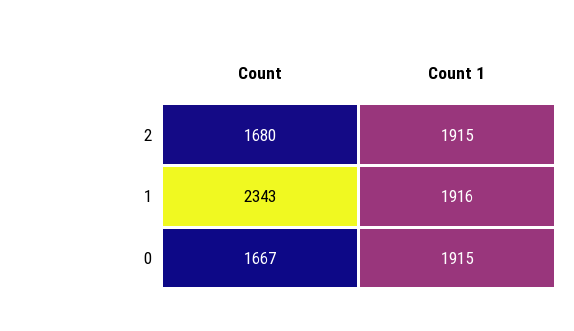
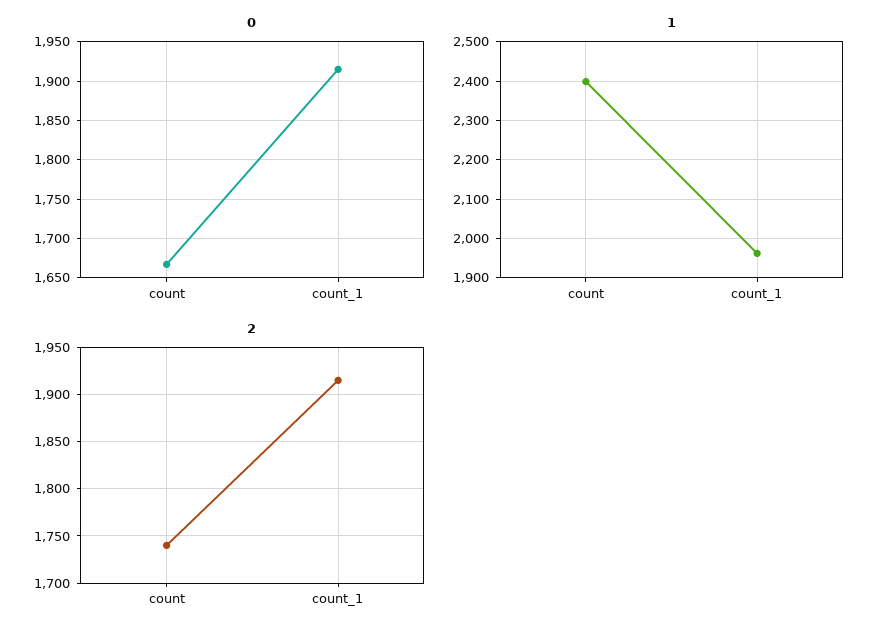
2, Count: 1680 -> 1740
1, Count: 2343 -> 2400
1, Count 1: 1916 -> 1960

